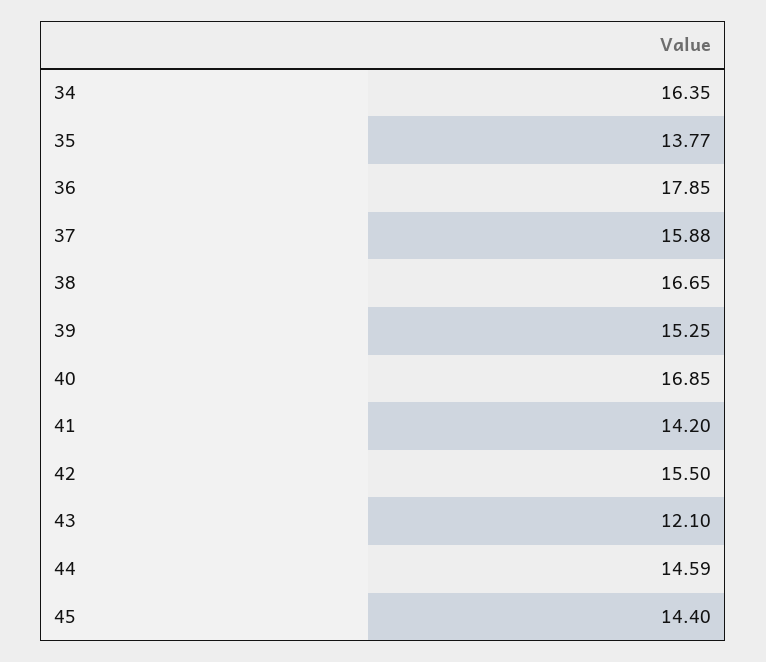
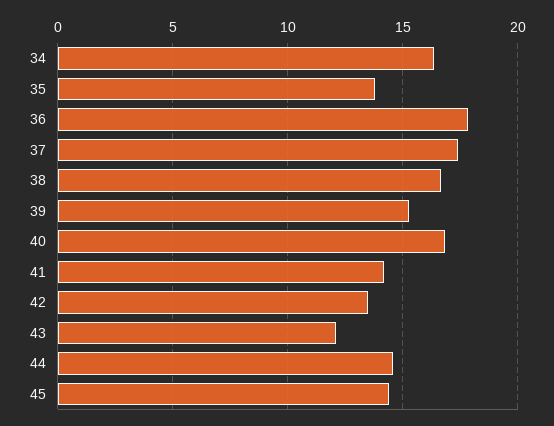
37: 15.88 -> 17.5
42: 15.5 -> 13.5

